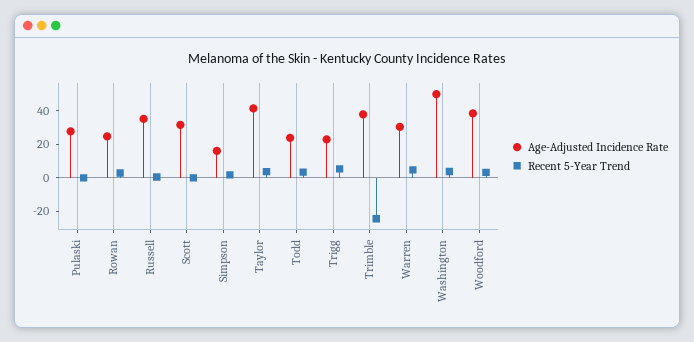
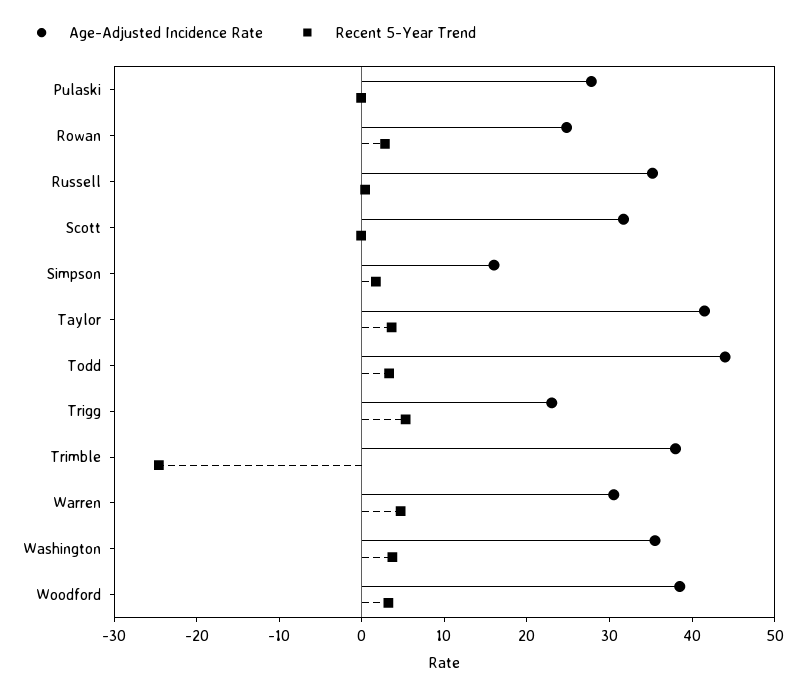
Age-Adjusted Incidence Rate, Todd: 25 -> 44
Age-Adjusted Incidence Rate, Washington: 50 -> 36

